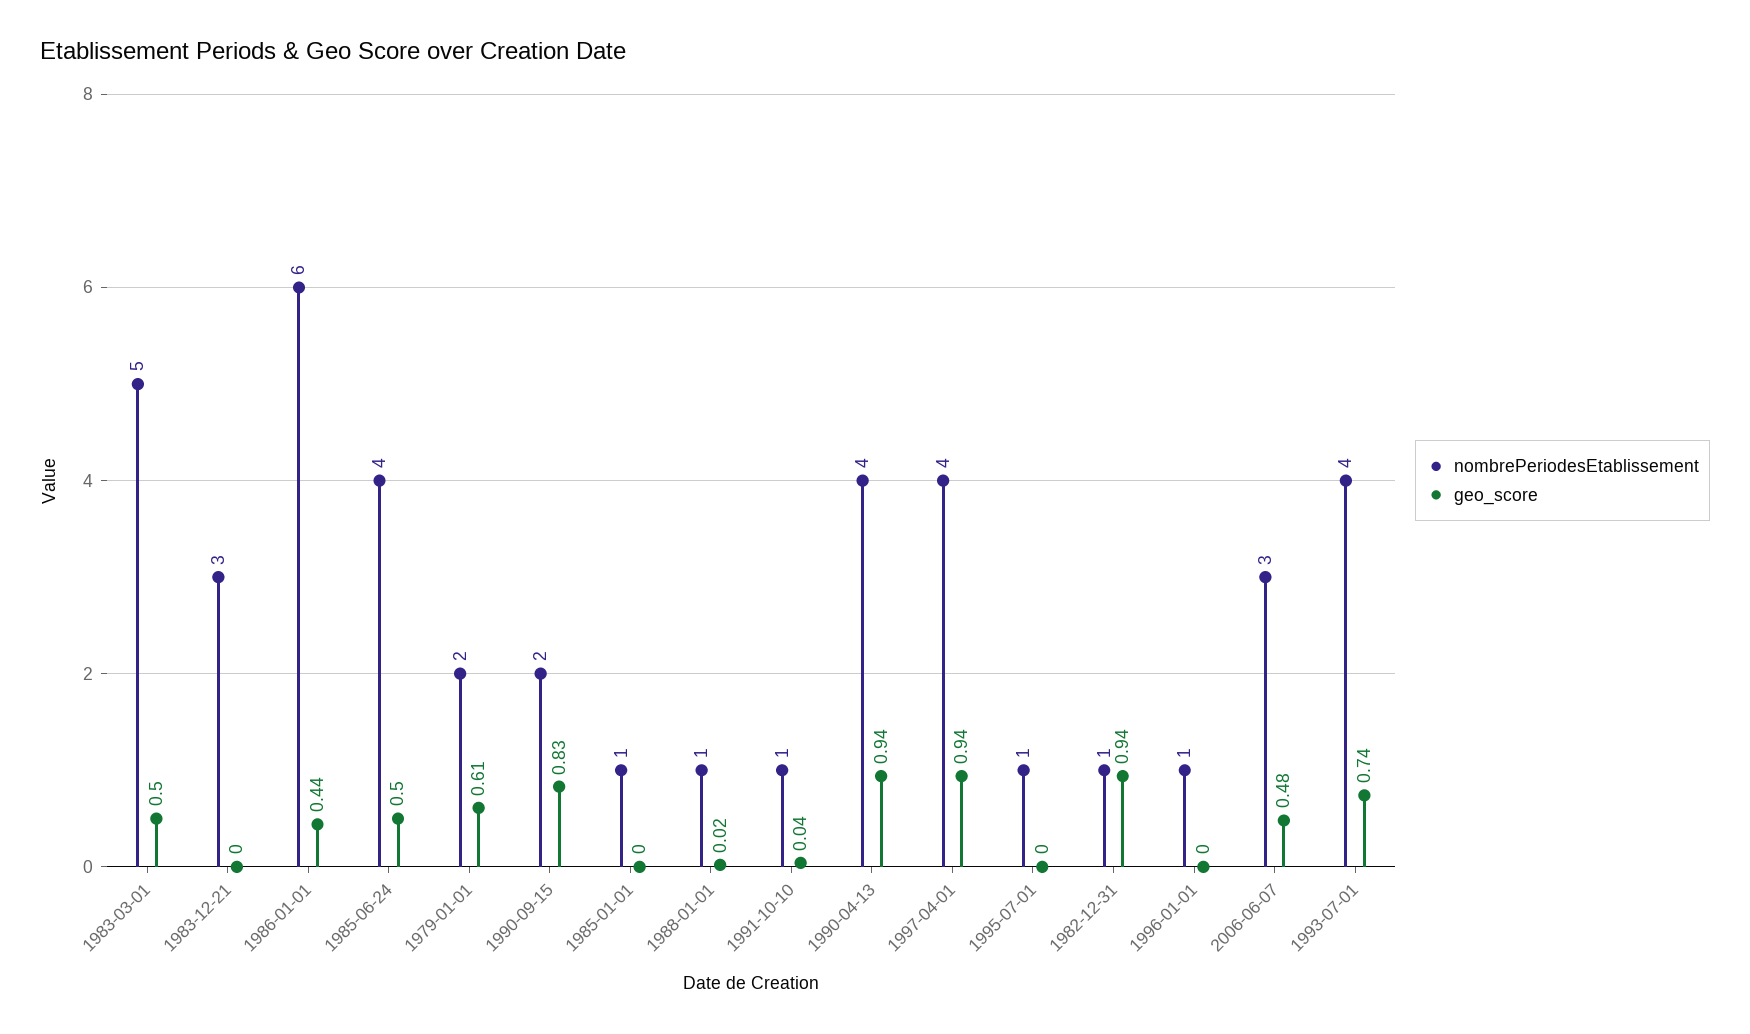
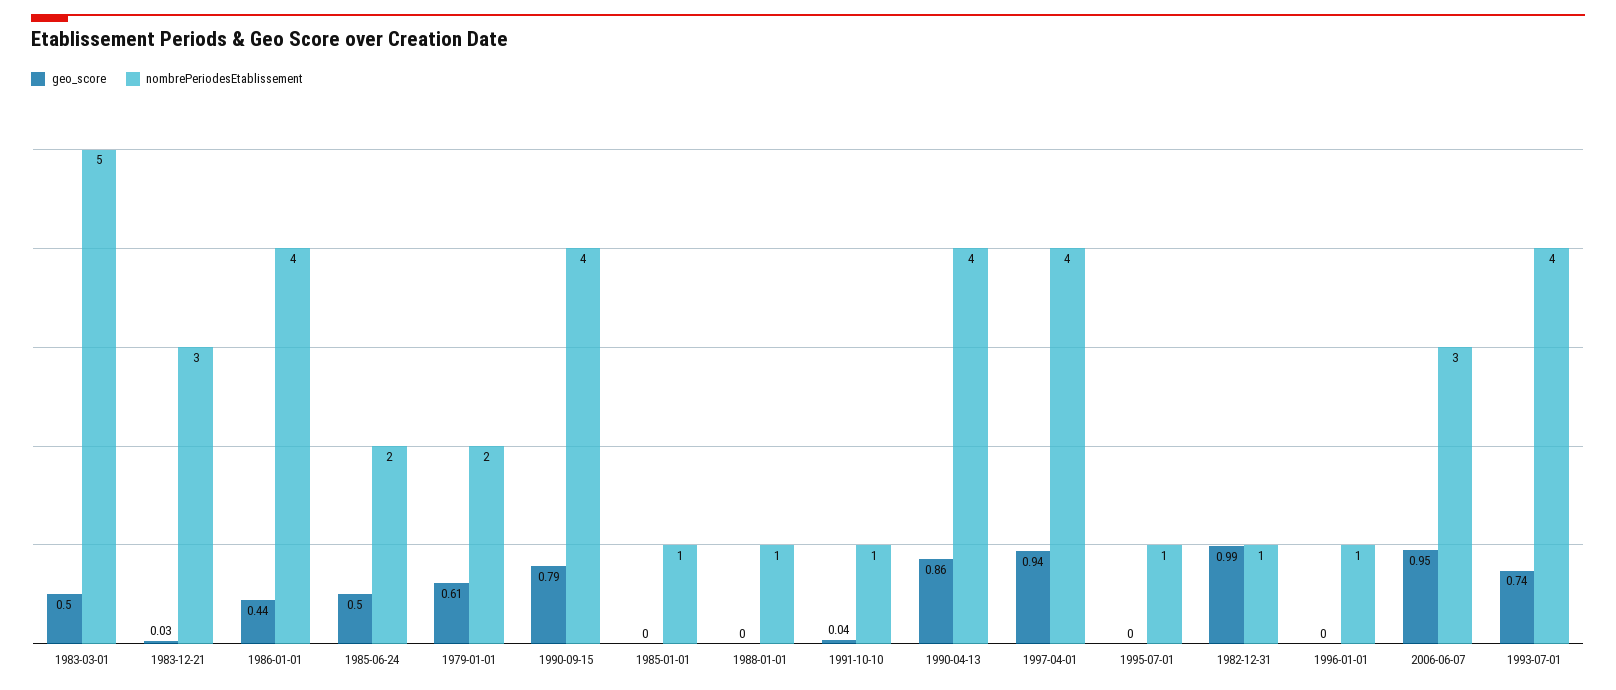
geo_score, 1983-12-21: 0 -> 0.03
nombrePeriodesEtablissement, 1986-01-01: 6 -> 4
nombrePeriodesEtablissement, 1985-06-24: 4 -> 2
nombrePeriodesEtablissement, 1990-09-15: 2 -> 4
geo_score, 1990-09-15: 0.83 -> 0.79
geo_score, 1988-01-01: 0.02 -> 0
geo_score, 1990-04-13: 0.94 -> 0.86
geo_score, 1982-12-31: 0.94 -> 0.99
geo_score, 2006-06-07: 0.48 -> 0.95

